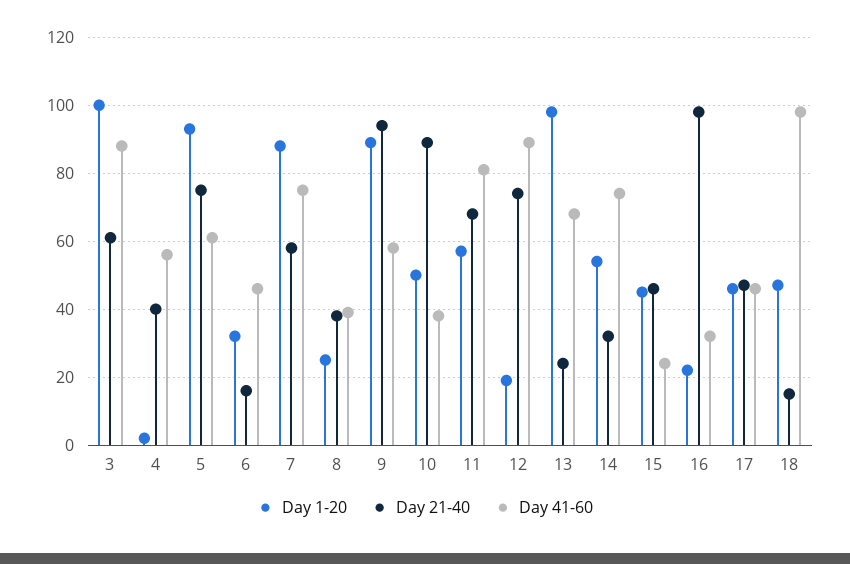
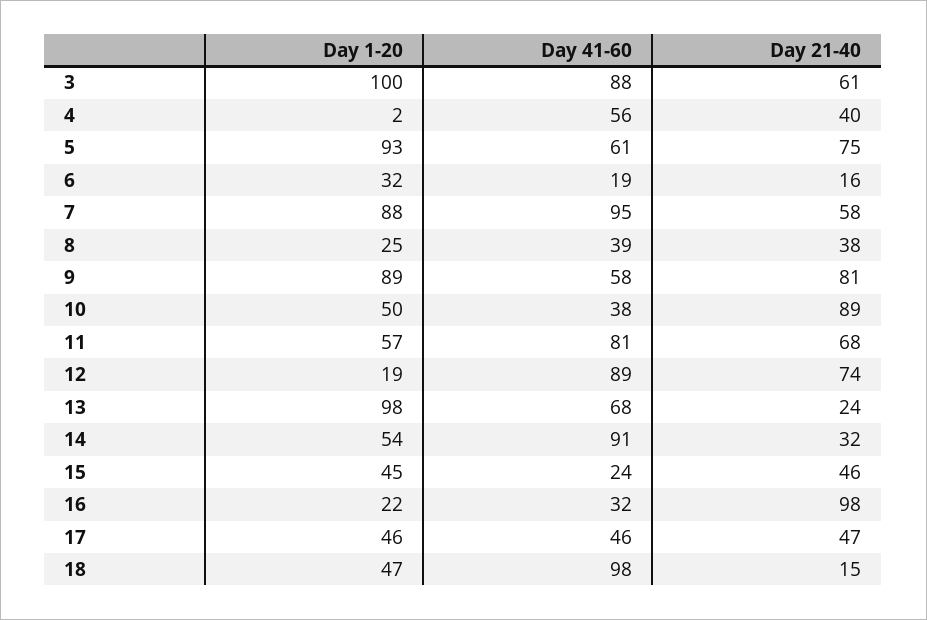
Day 41-60, 6: 45 -> 19
Day 41-60, 7: 75 -> 95
Day 21-40, 9: 95 -> 81
Day 41-60, 14: 75 -> 91

